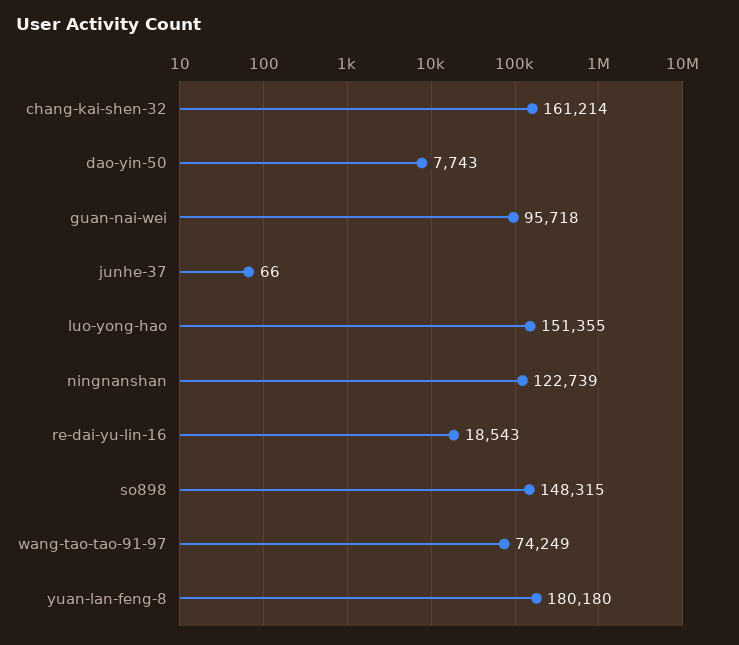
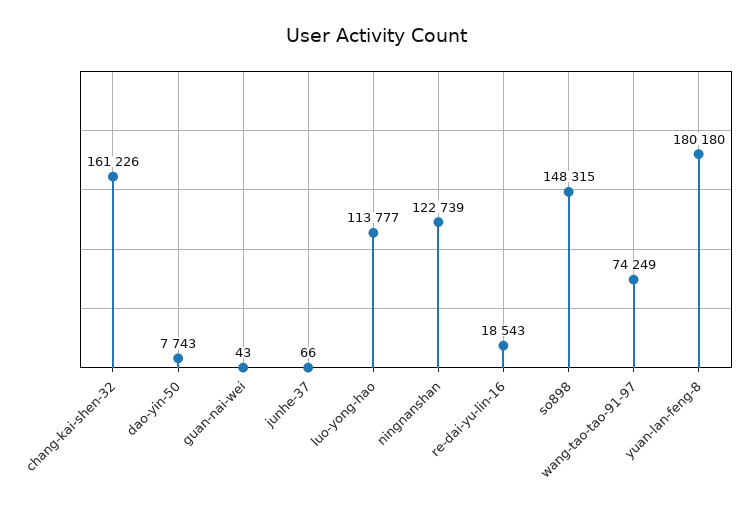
chang-kai-shen-32: 161214 -> 161226
guan-nai-wei: 95718 -> 43
luo-yong-hao: 151355 -> 113777

